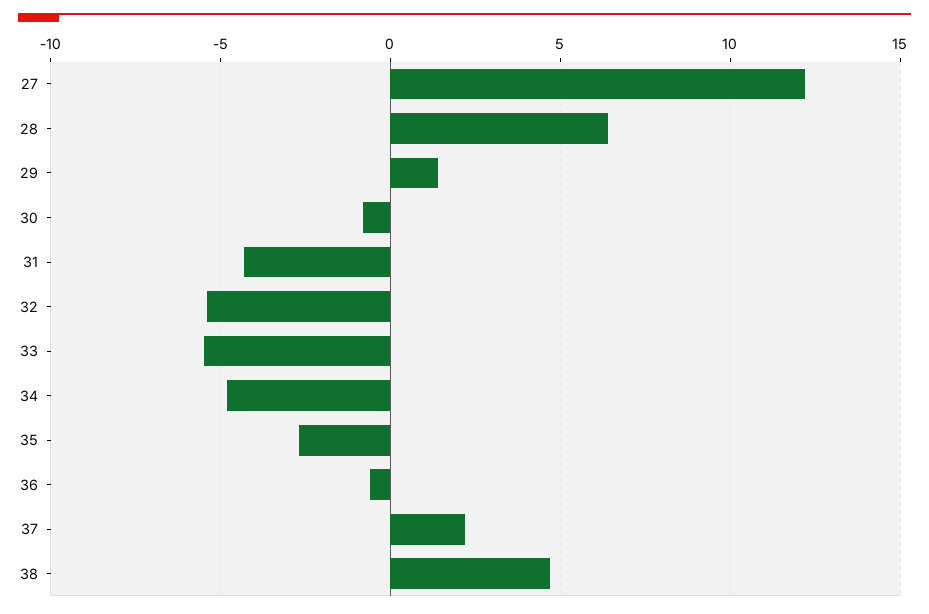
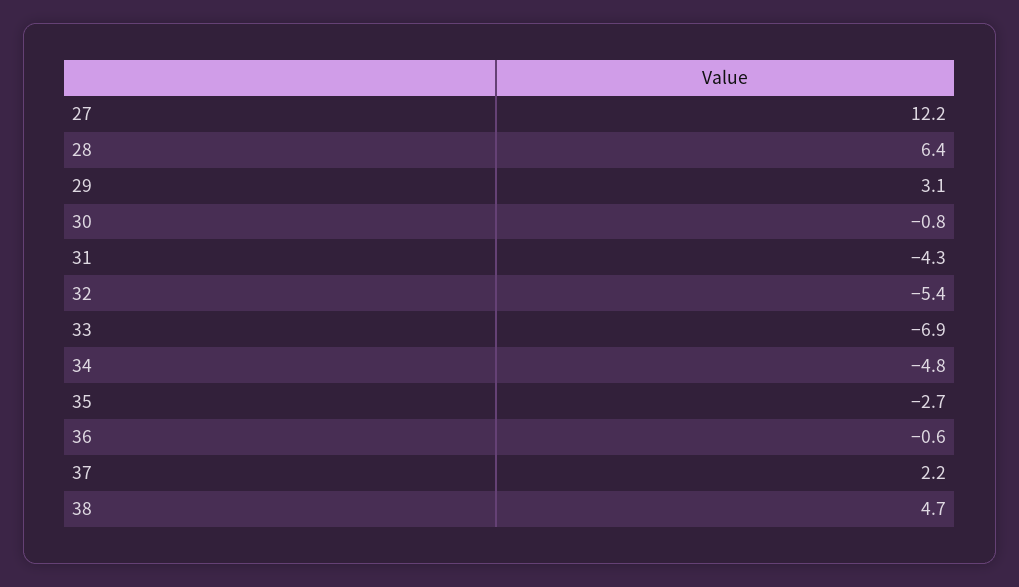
29: 1.5 -> 3.1
33: -5.5 -> -6.9

